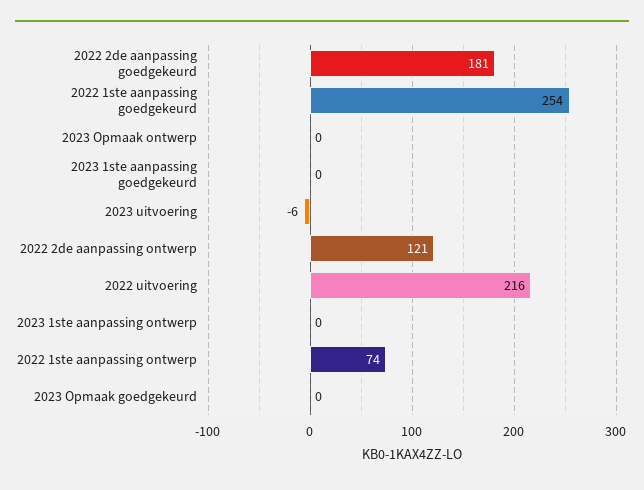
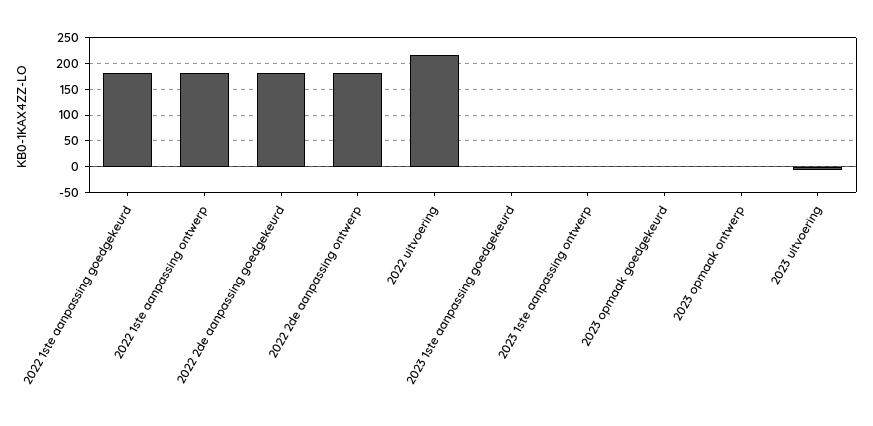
2022 1ste aanpassing goedgekeurd: 254 -> 175
2022 2de aanpassing ontwerp: 121 -> 175
2022 1ste aanpassing ontwerp: 74 -> 175

